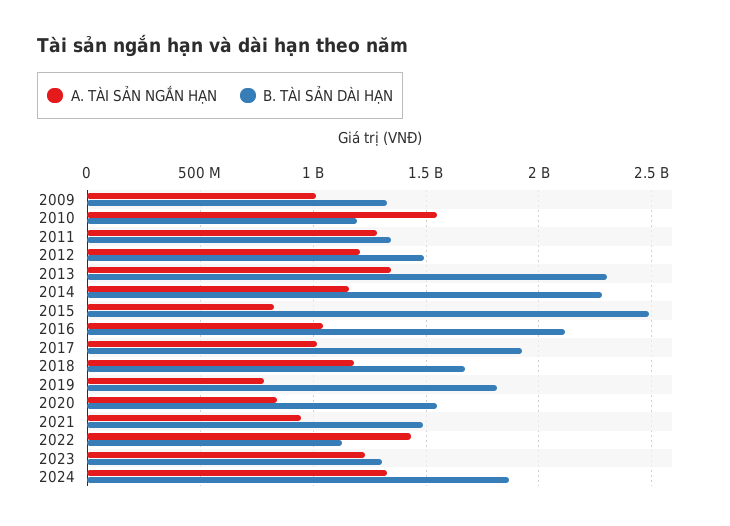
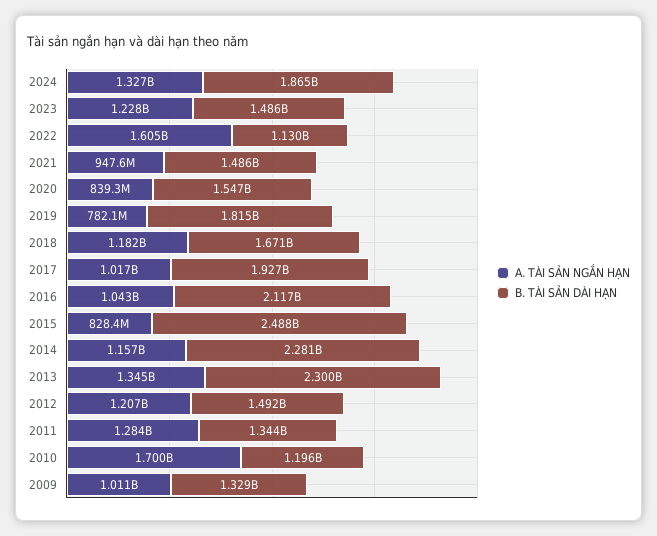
A. TÀI SẢN NGẮN HẠN, 2010: 1550000000 -> 1700000000
A. TÀI SẢN NGẮN HẠN, 2022: 1450000000 -> 1605000000
B. TÀI SẢN DÀI HẠN, 2023: 1300000000 -> 1486000000

